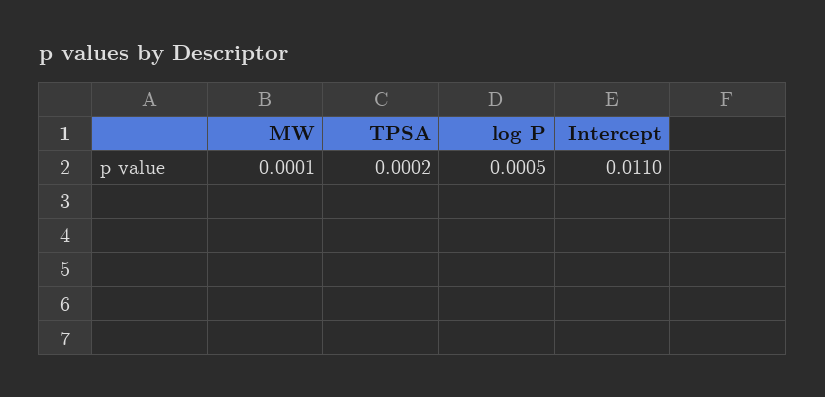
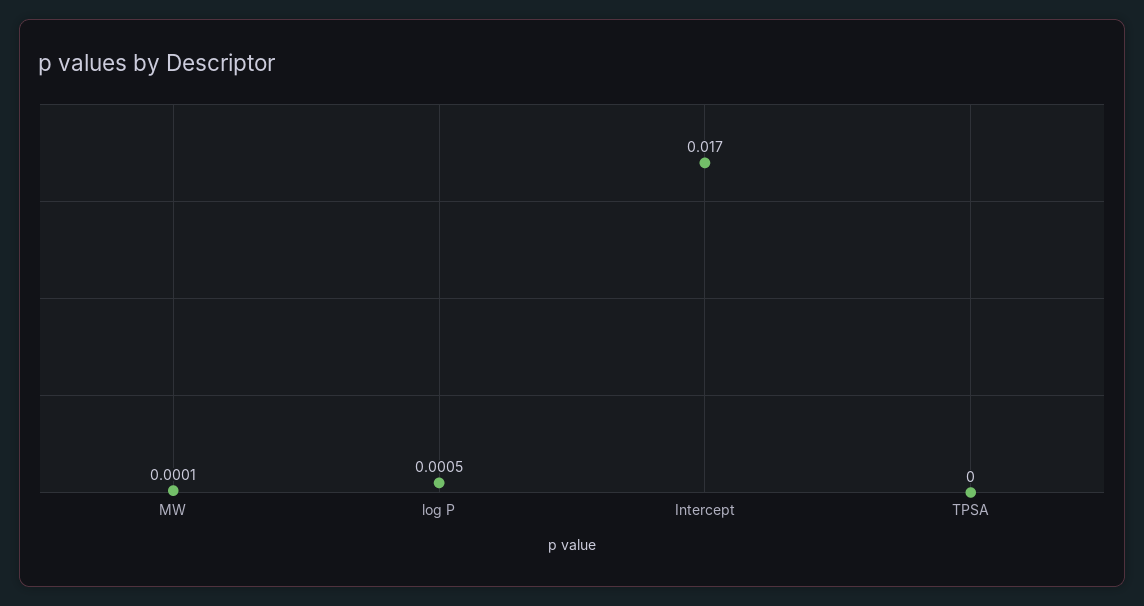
TPSA: 0.0002 -> 0
Intercept: 0.011 -> 0.017

